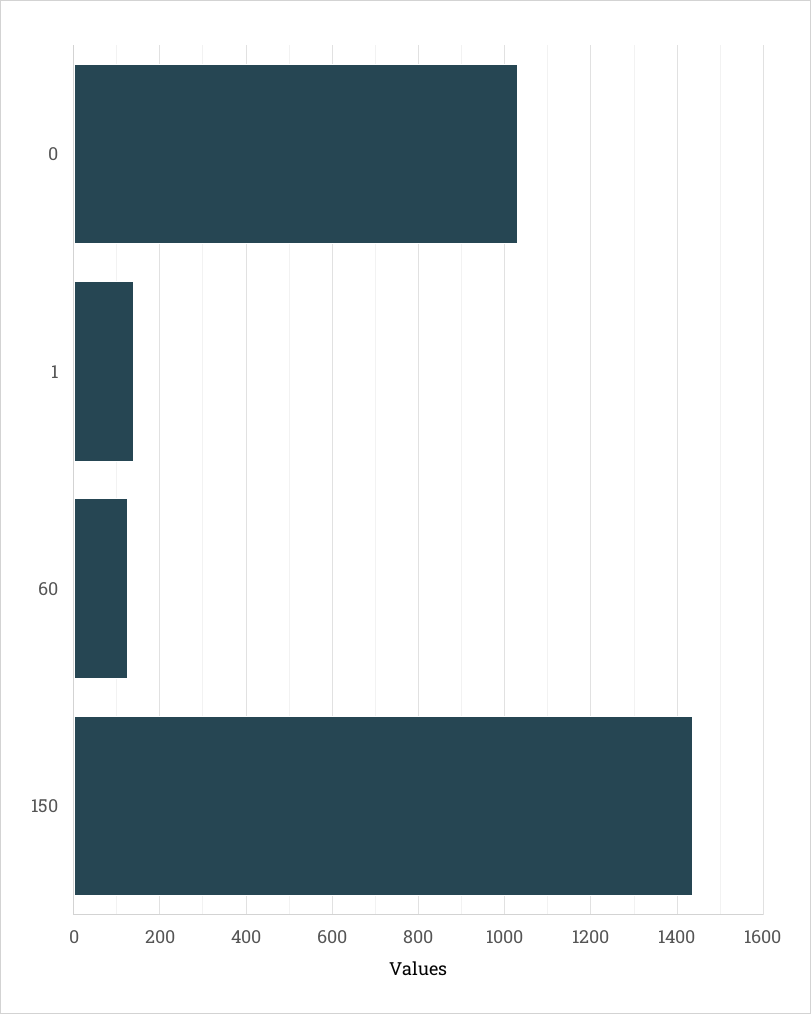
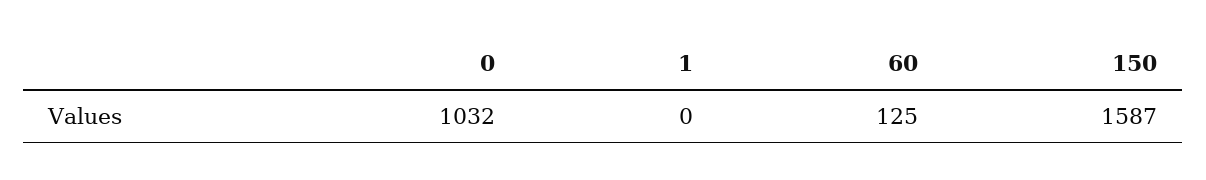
1: 140 -> 0
150: 1440 -> 1587

